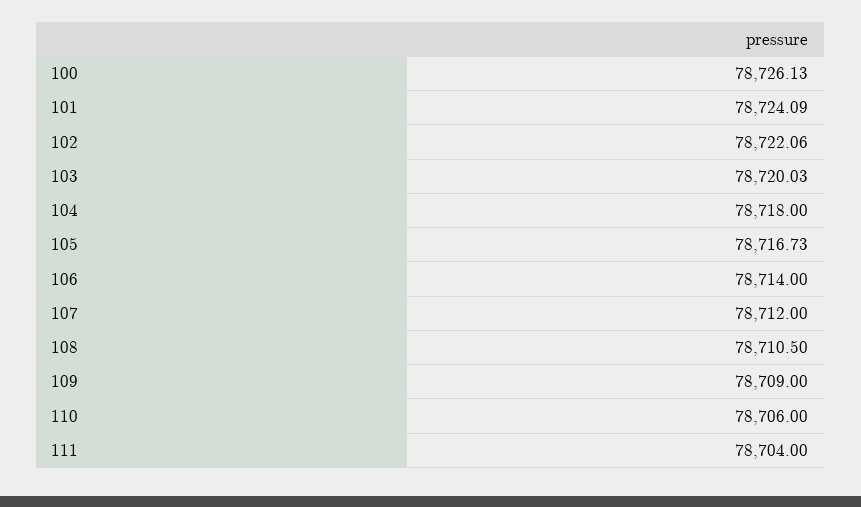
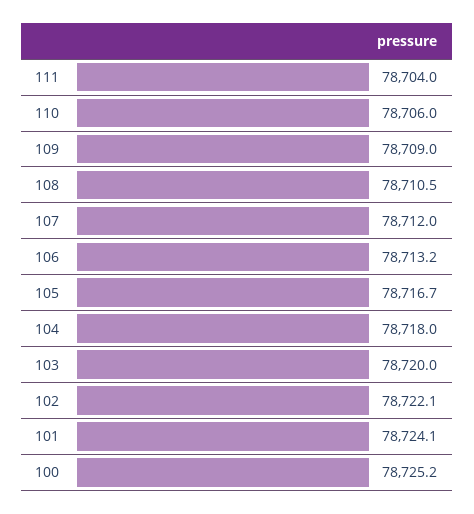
100: 78726.13 -> 78725.2
106: 78714 -> 78713.2

